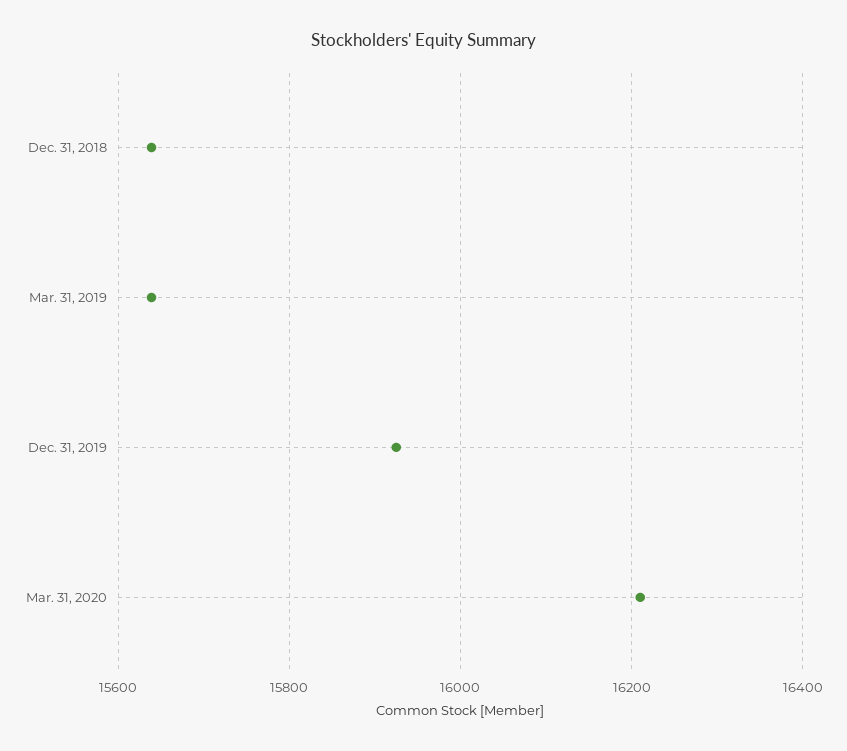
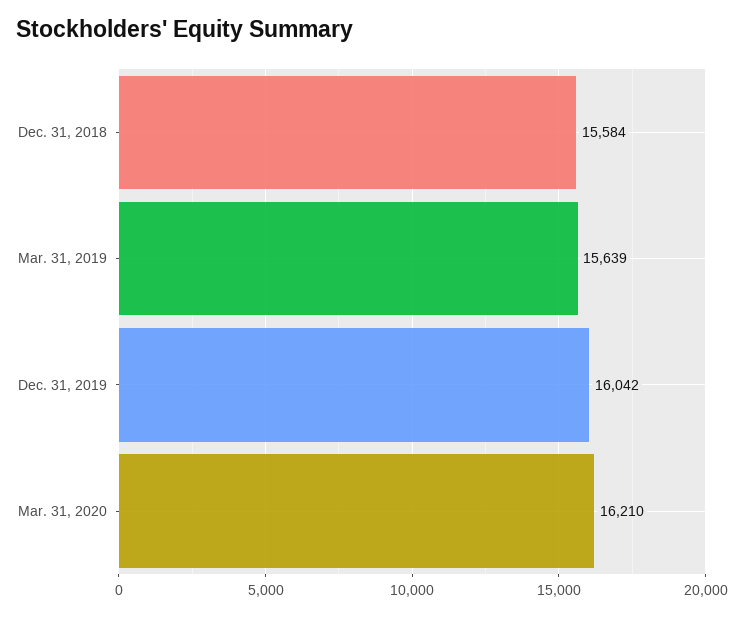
Dec. 31, 2018: 15640 -> 15584
Dec. 31, 2019: 15920 -> 16042

